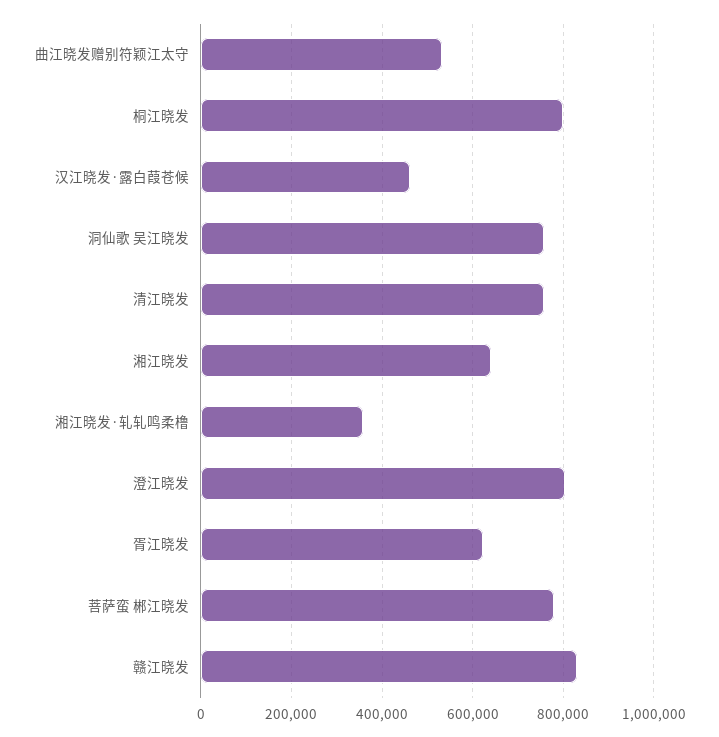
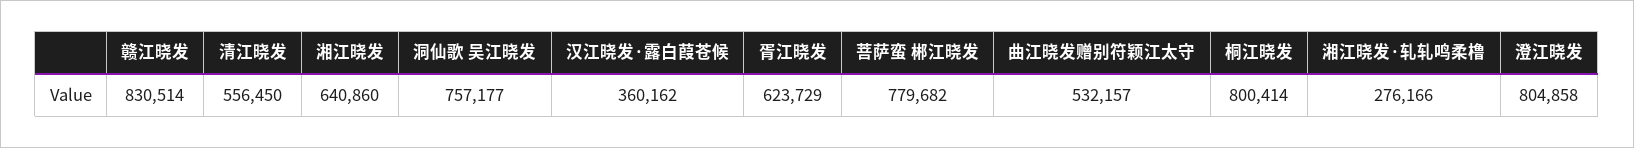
汉江晓发·露白葭苍候: 460000 -> 360162
清江晓发: 760000 -> 556450
湘江晓发·轧轧鸣柔橹: 360000 -> 276166

